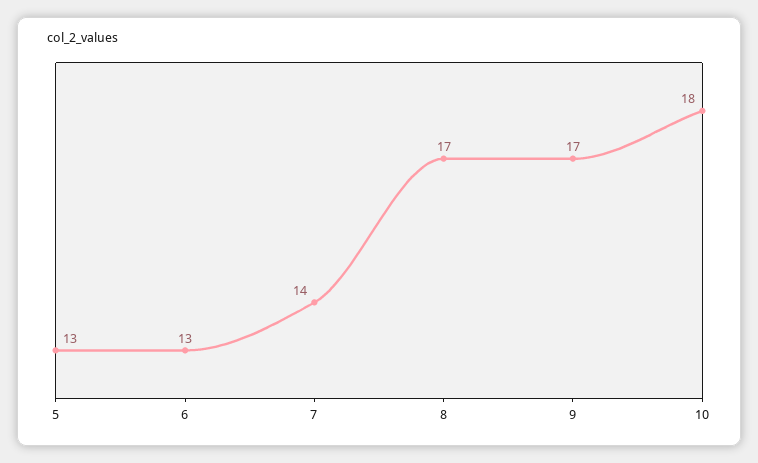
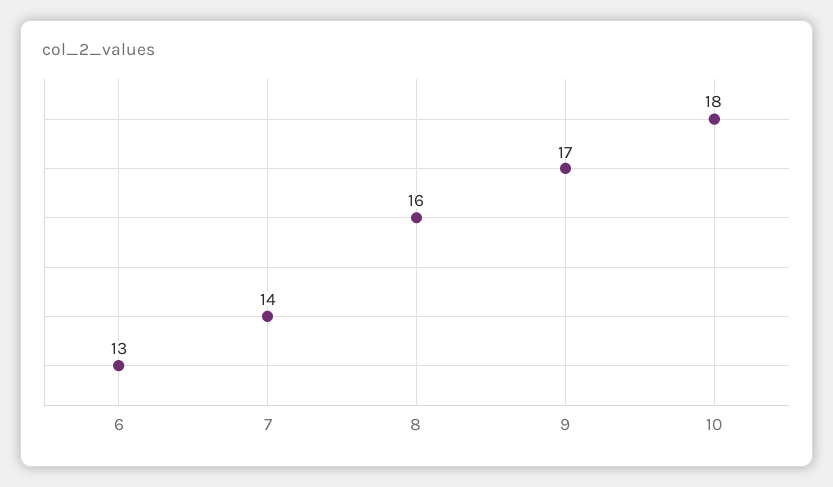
5: 13 -> none
8: 17 -> 16

